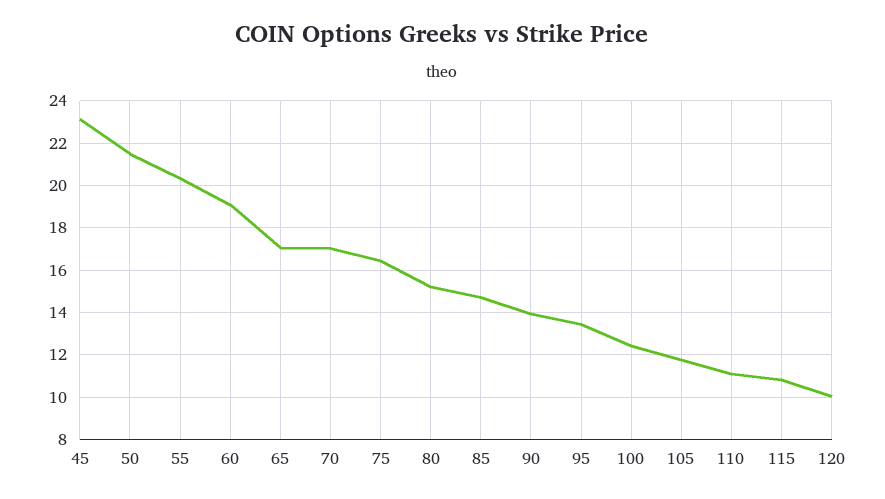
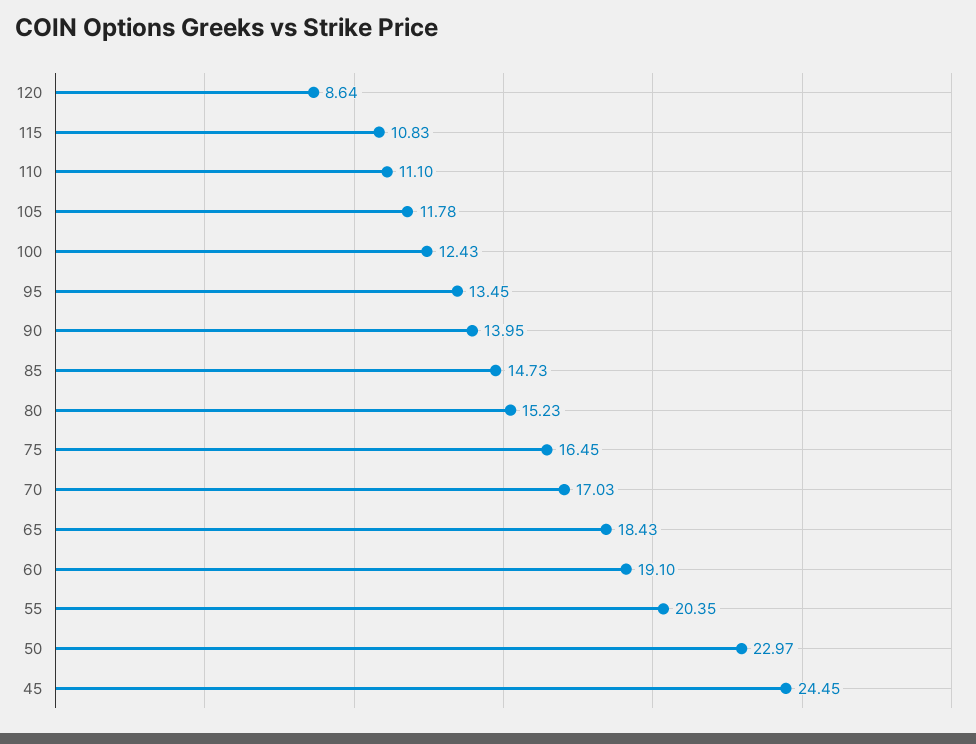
45: 23 -> 24.45
50: 21.5 -> 22.97
65: 17 -> 18.43
120: 10 -> 8.64

